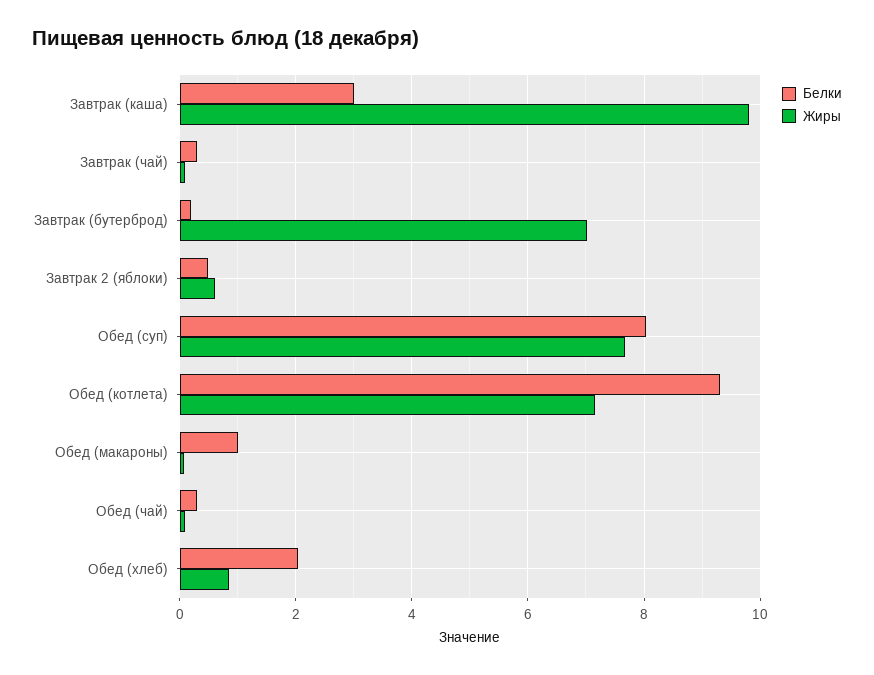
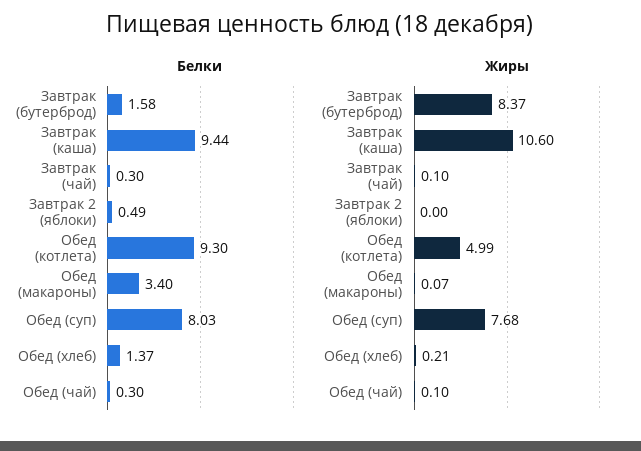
Белки, Завтрак (каша): 3 -> 9.44
Жиры, Завтрак (каша): 9.8 -> 10.6
Белки, Завтрак (бутерброд): 0.2 -> 1.58
Жиры, Завтрак (бутерброд): 7 -> 8.37
Жиры, Завтрак 2 (яблоки): 0.6 -> 0
Жиры, Обед (котлета): 7.2 -> 4.99
Белки, Обед (макароны): 1 -> 3.4
Белки, Обед (хлеб): 2 -> 1.37
Жиры, Обед (хлеб): 0.8 -> 0.21

